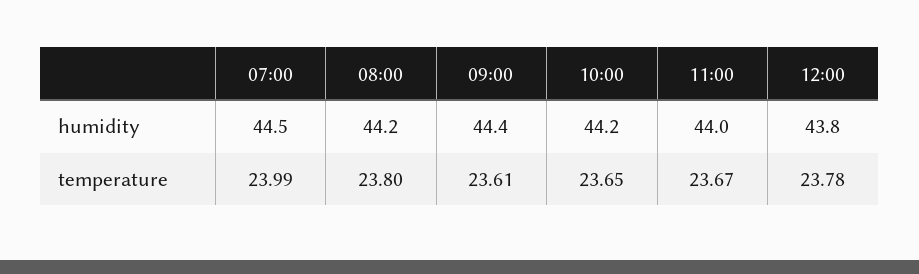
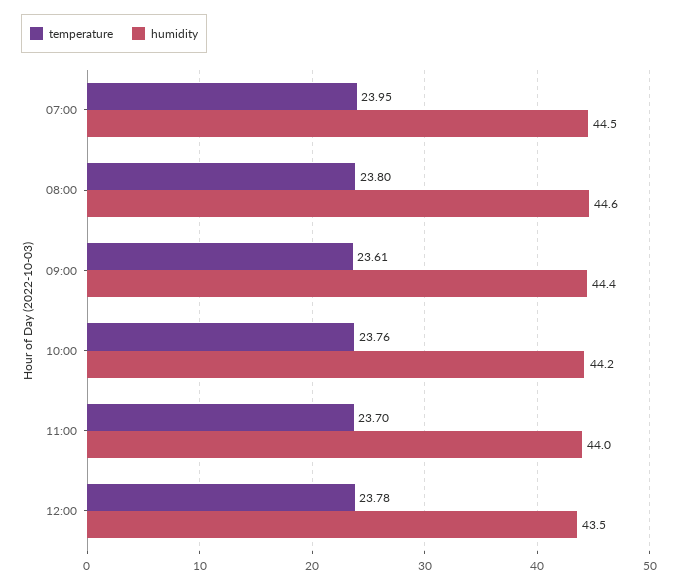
humidity, 08:00: 44.2 -> 44.6
humidity, 12:00: 43.8 -> 43.5
temperature, 07:00: 23.99 -> 23.95
temperature, 10:00: 23.65 -> 23.76
temperature, 11:00: 23.67 -> 23.7

